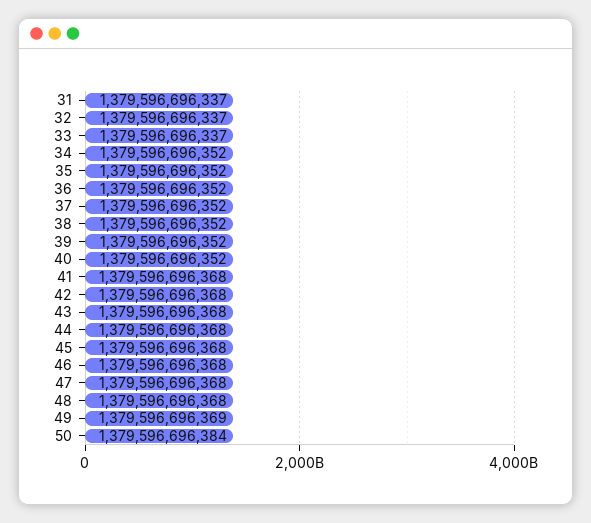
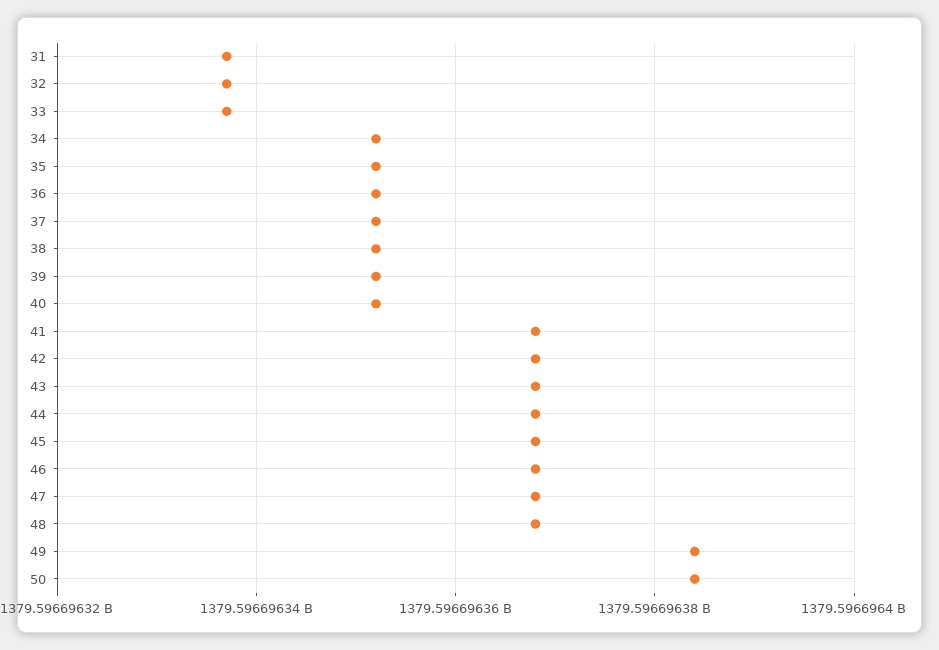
49: 1379596696369 -> 1379596696385

